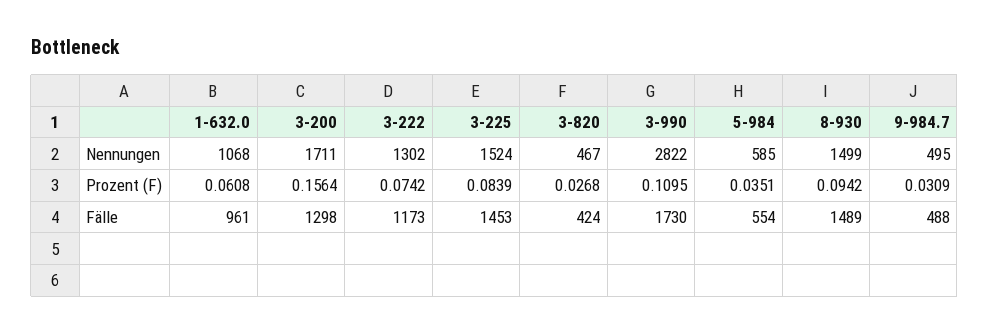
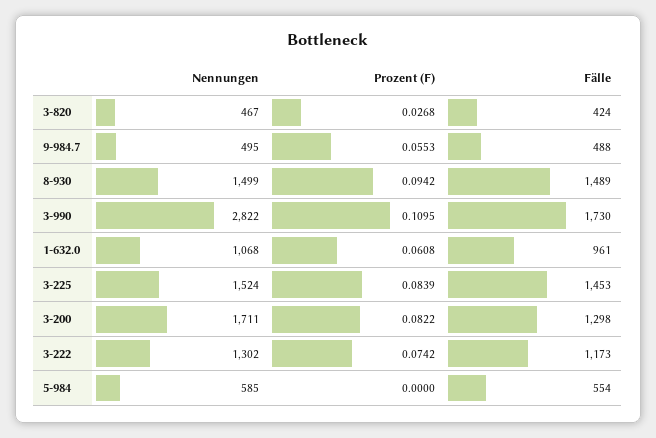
3-200, Prozent (F): 0.1564 -> 0.0822
5-984, Prozent (F): 0.0351 -> 0
9-984.7, Prozent (F): 0.0309 -> 0.0553

